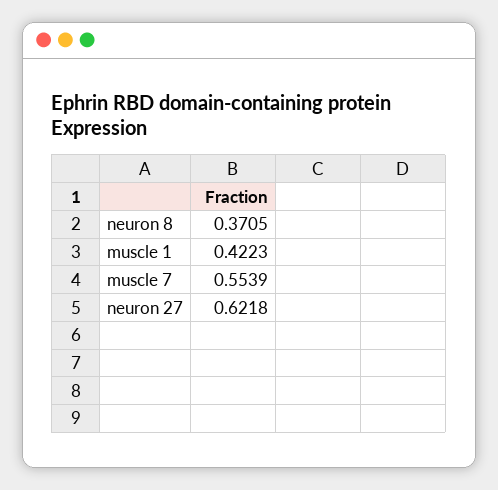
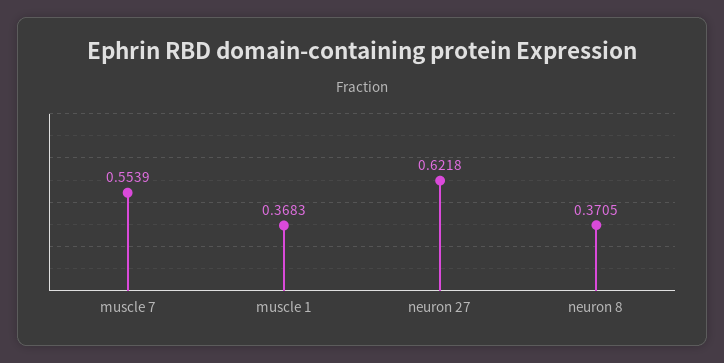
muscle 1: 0.4223 -> 0.3683

